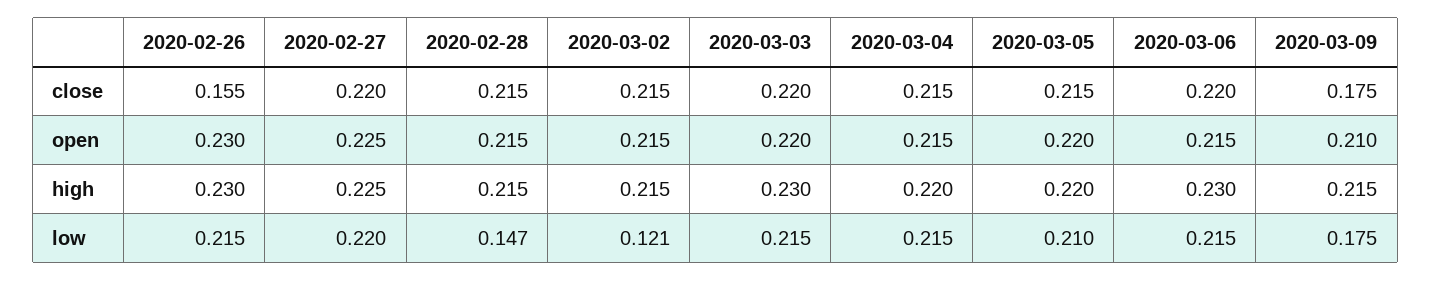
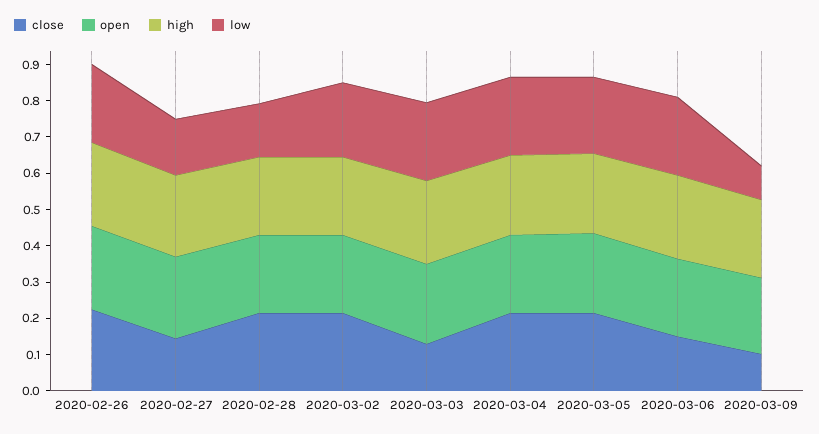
close, 2020-02-26: 0.155 -> 0.225
close, 2020-02-27: 0.22 -> 0.15
close, 2020-03-03: 0.22 -> 0.125
close, 2020-03-06: 0.22 -> 0.15
close, 2020-03-09: 0.175 -> 0.1
low, 2020-02-27: 0.22 -> 0.15
low, 2020-03-02: 0.121 -> 0.2
low, 2020-03-09: 0.175 -> 0.1

